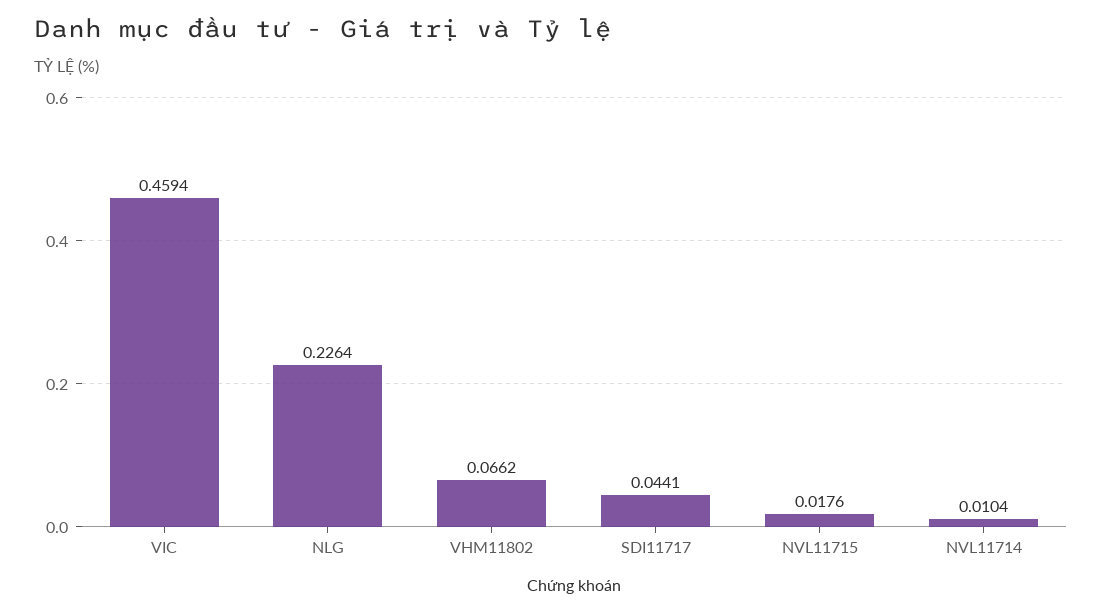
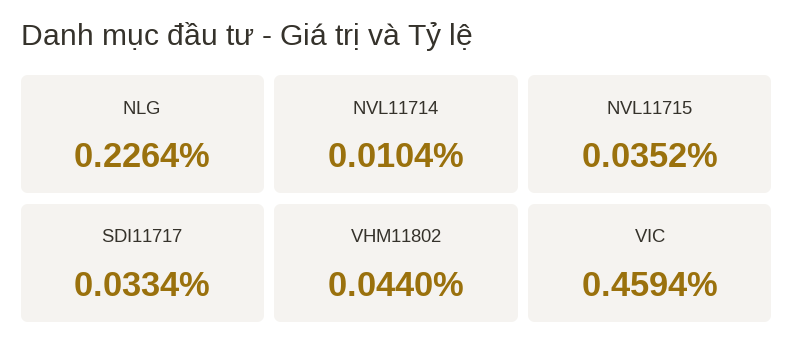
VHM11802: 0.0662 -> 0.044
SDI11717: 0.0441 -> 0.0334
NVL11715: 0.0176 -> 0.0352

